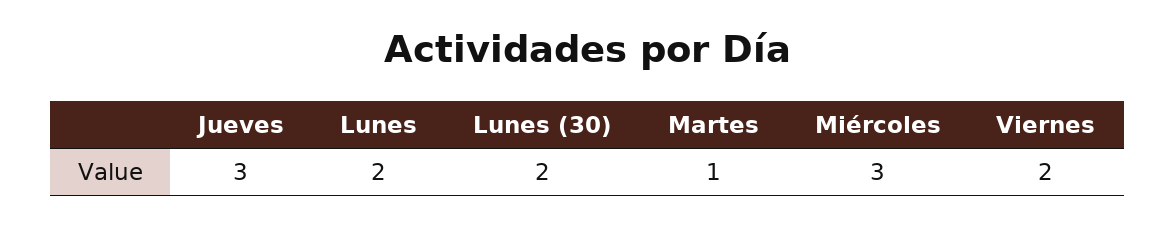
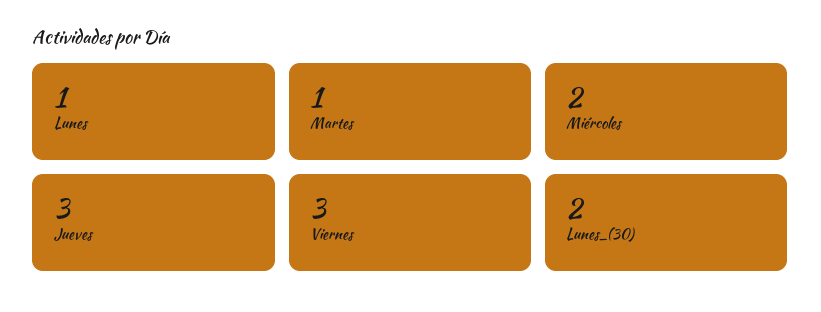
Lunes: 2 -> 1
Miércoles: 3 -> 2
Viernes: 2 -> 3

